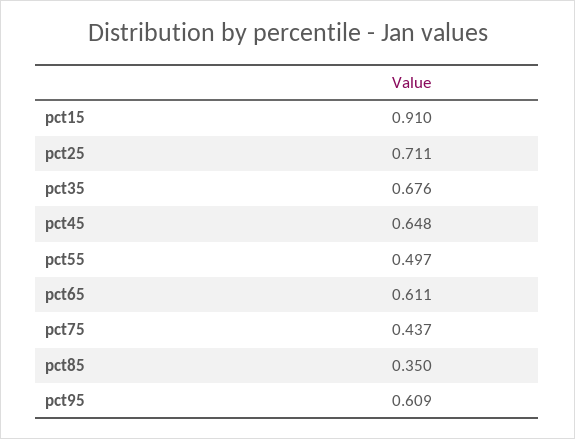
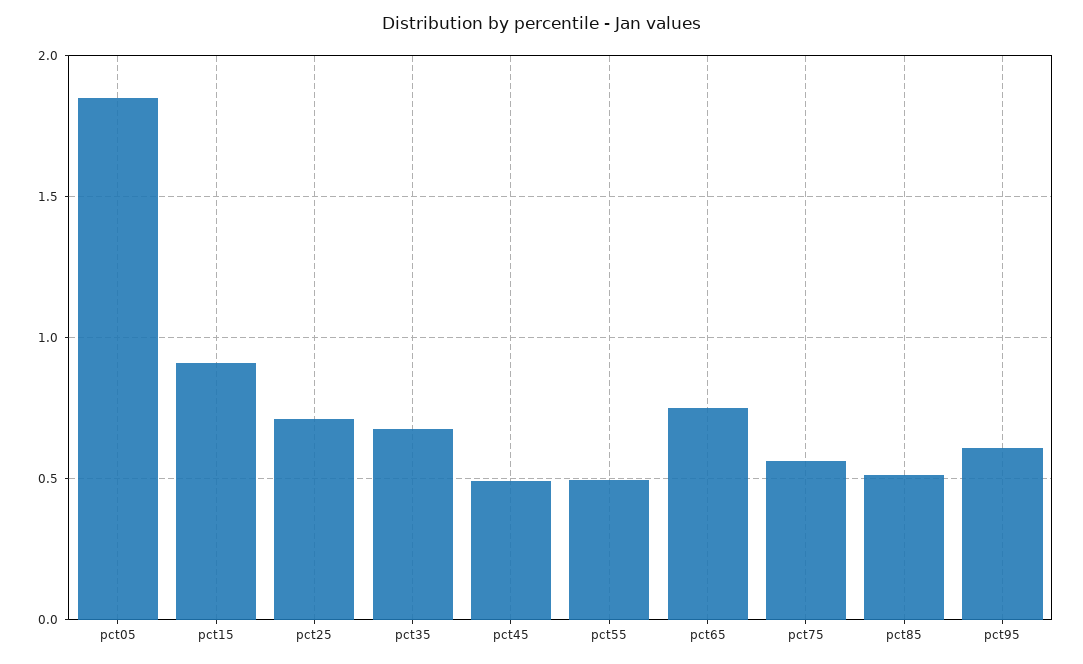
pct45: 0.648 -> 0.5
pct65: 0.611 -> 0.75
pct75: 0.437 -> 0.55
pct85: 0.35 -> 0.5
pct05: none -> 1.85

